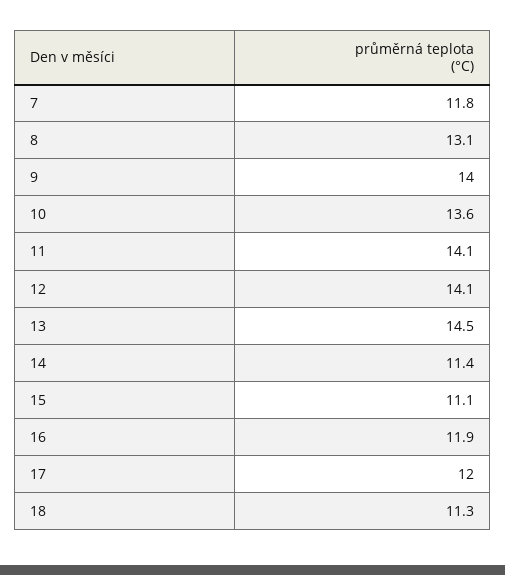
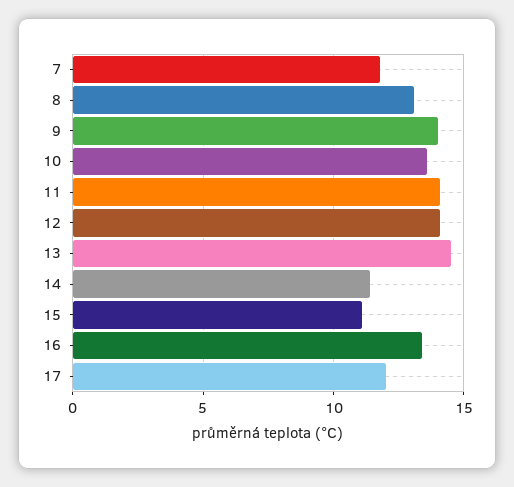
16: 11.9 -> 13.5
18: 11.3 -> none

